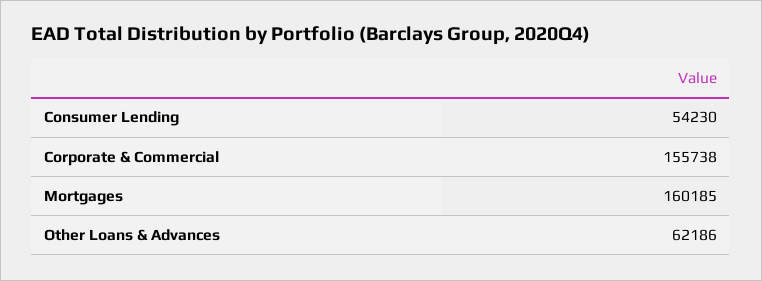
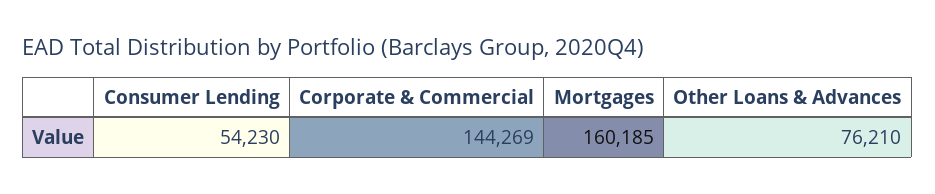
Corporate & Commercial: 155738 -> 144269
Other Loans & Advances: 62186 -> 76210

